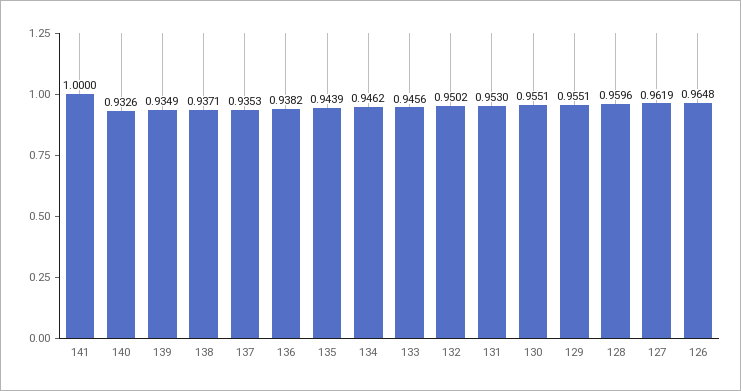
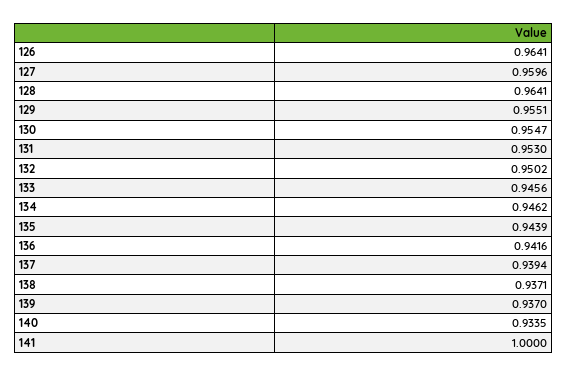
140: 0.9326 -> 0.9335
139: 0.9349 -> 0.937
137: 0.9353 -> 0.9394
136: 0.9382 -> 0.9416
130: 0.9551 -> 0.9547
128: 0.9596 -> 0.9641
127: 0.9619 -> 0.9596
126: 0.9648 -> 0.9641

